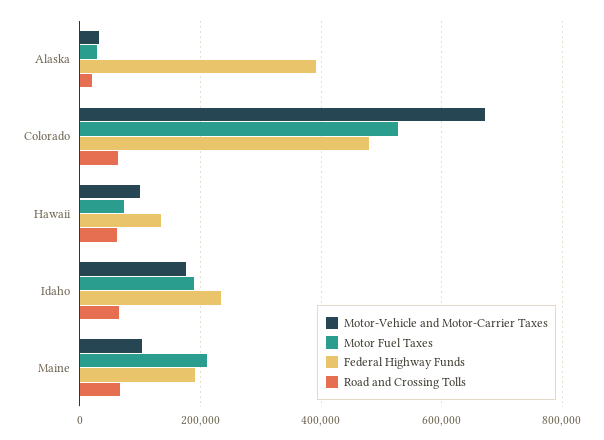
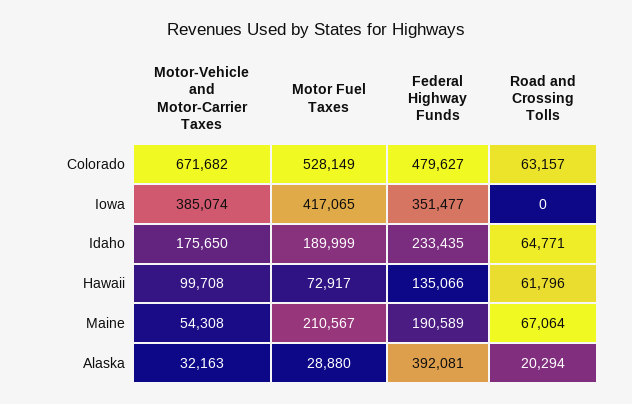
Motor-Vehicle and Motor-Carrier Taxes, Maine: 100000 -> 54308
Motor-Vehicle and Motor-Carrier Taxes, Iowa: none -> 385074
Motor Fuel Taxes, Iowa: none -> 417065
Federal Highway Funds, Iowa: none -> 351477
Road and Crossing Tolls, Iowa: none -> 0

